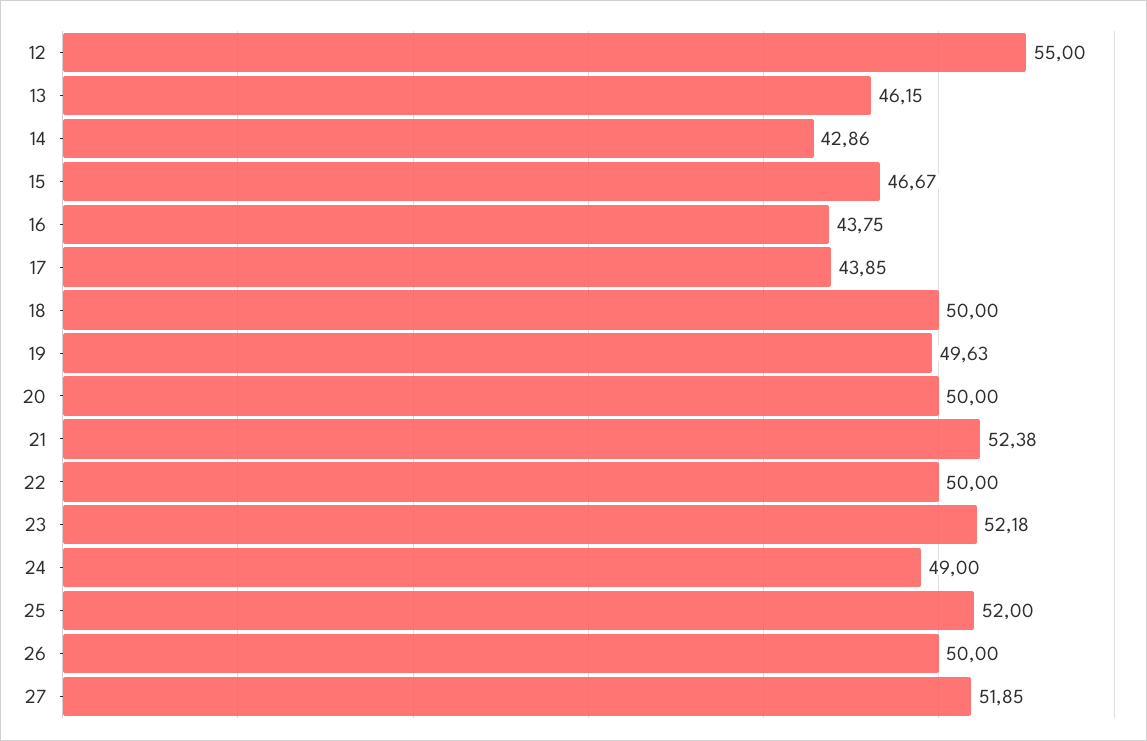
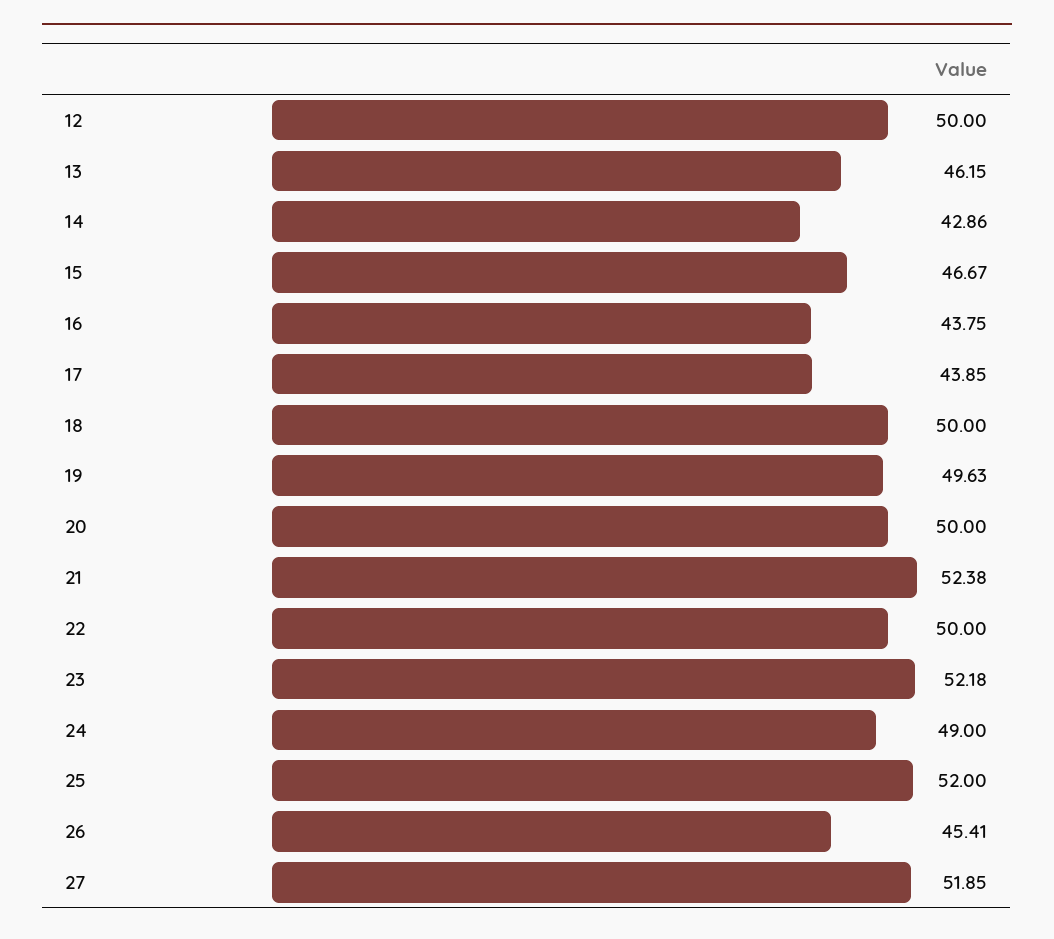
12: 55 -> 50
26: 50 -> 45.41

